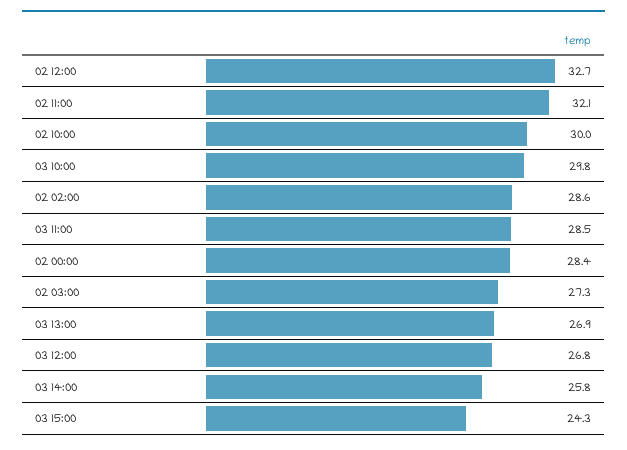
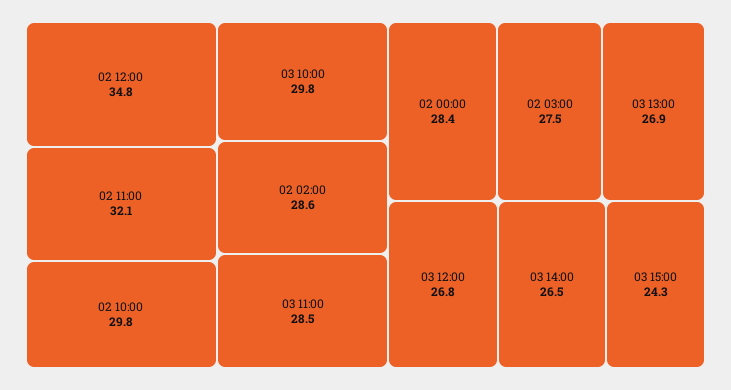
02 12:00: 32.7 -> 34.8
02 10:00: 30 -> 29.8
02 03:00: 27.3 -> 27.5
03 14:00: 25.8 -> 26.5

